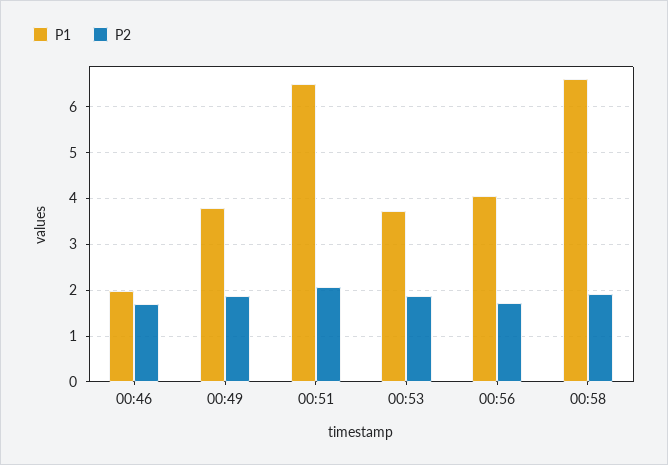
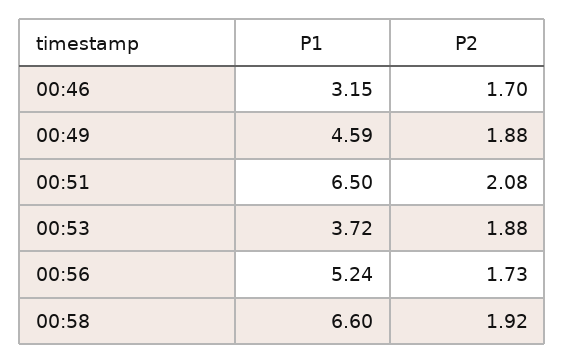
P1, 00:46: 2 -> 3.15
P1, 00:49: 3.8 -> 4.59
P1, 00:56: 4 -> 5.24

